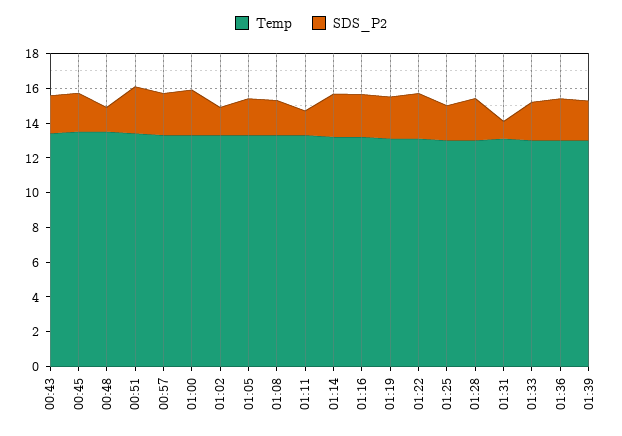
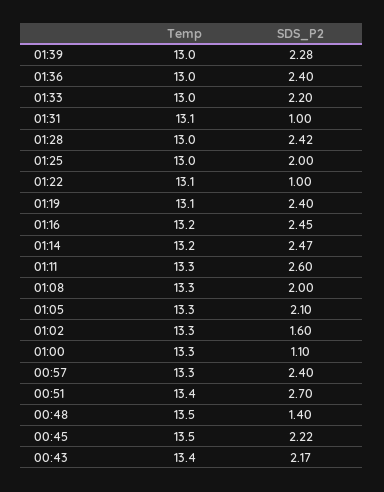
SDS_P2, 01:00: 2.5 -> 1.1
SDS_P2, 01:11: 1.5 -> 2.6
SDS_P2, 01:22: 2.5 -> 1

